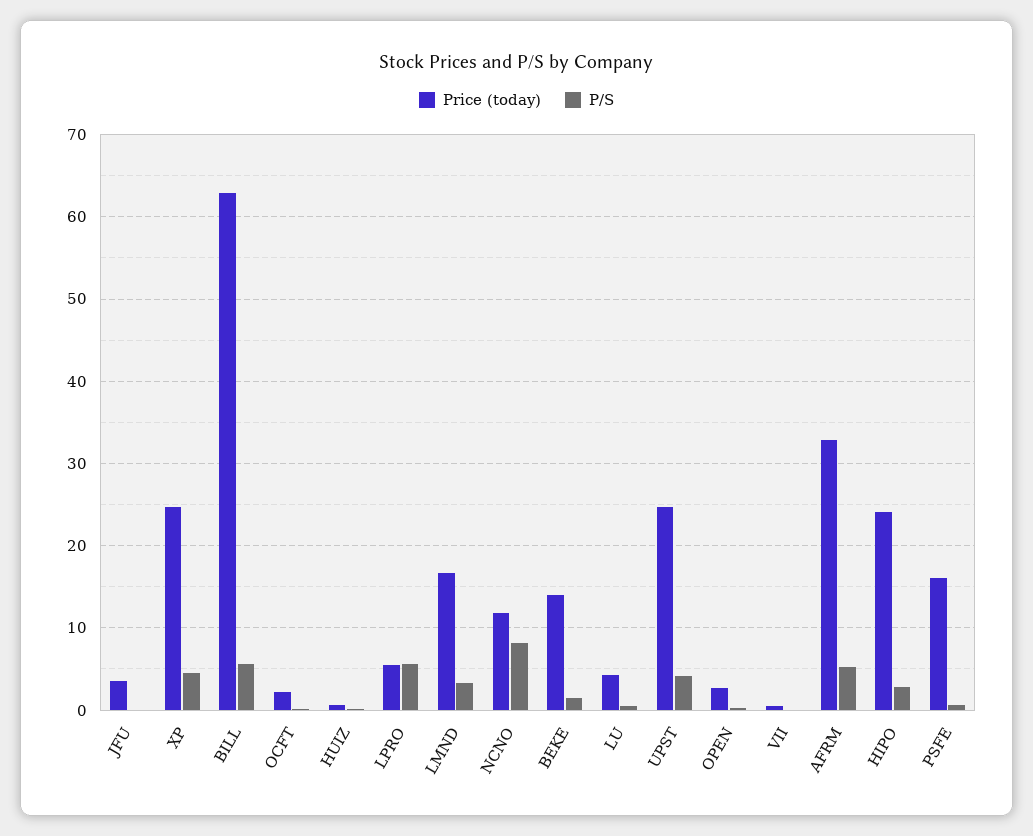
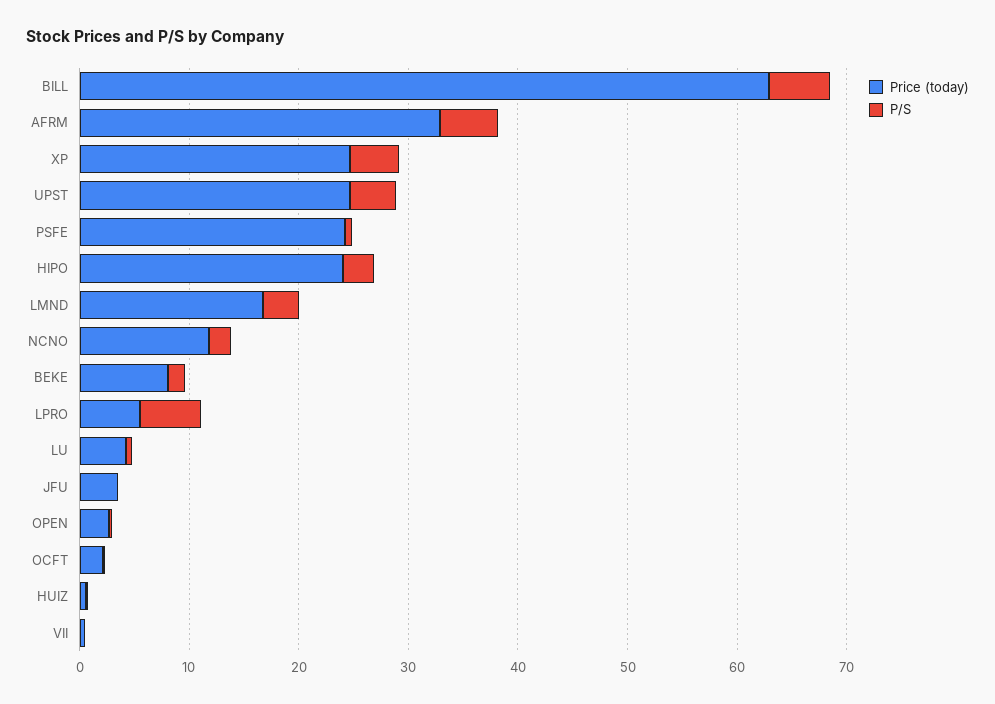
P/S, NCNO: 8 -> 2
Price (today), BEKE: 14 -> 8
Price (today), PSFE: 16 -> 24

